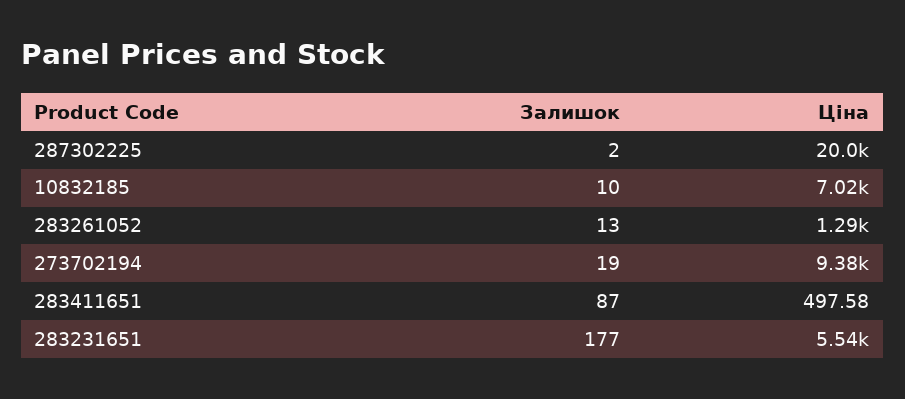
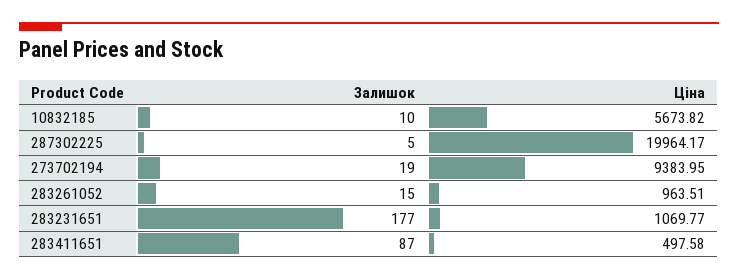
Залишок, 287302225: 2 -> 5
Ціна, 10832185: 7020 -> 5673.82
Залишок, 283261052: 13 -> 15
Ціна, 283261052: 1290 -> 963.51
Ціна, 283231651: 5540 -> 1069.77

